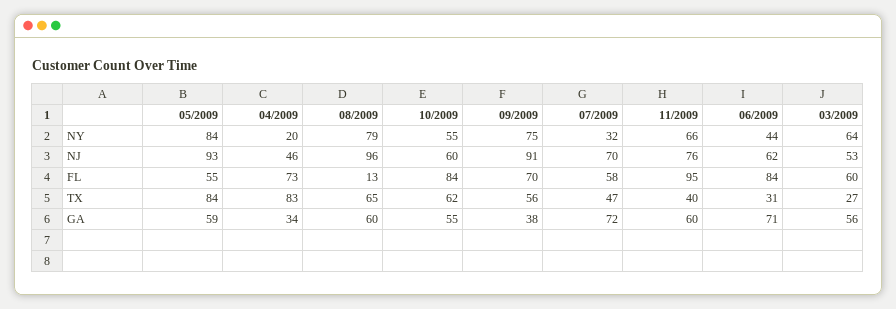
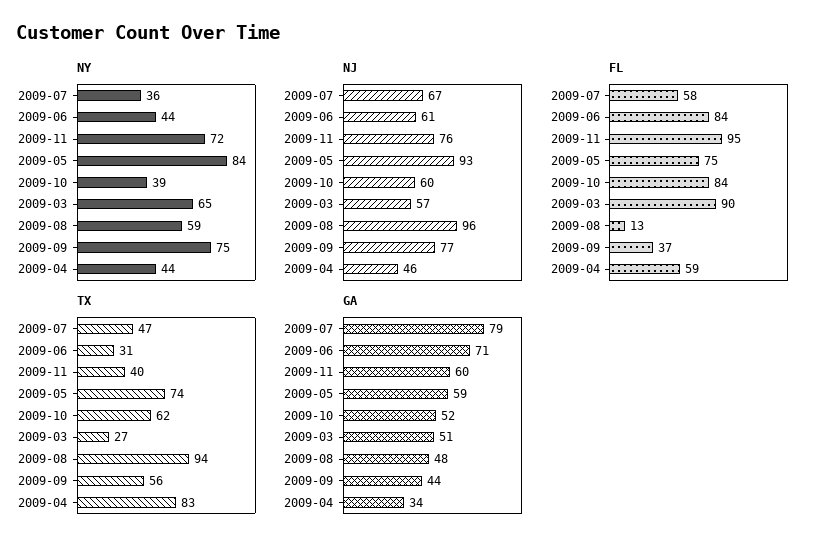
NY, 04/2009: 20 -> 44
NY, 08/2009: 79 -> 59
NY, 10/2009: 55 -> 39
NY, 07/2009: 32 -> 36
NY, 11/2009: 66 -> 72
NY, 03/2009: 64 -> 65
NJ, 09/2009: 91 -> 77
NJ, 07/2009: 70 -> 67
NJ, 06/2009: 62 -> 61
NJ, 03/2009: 53 -> 57
FL, 05/2009: 55 -> 75
FL, 04/2009: 73 -> 59
FL, 09/2009: 70 -> 37
FL, 03/2009: 60 -> 90
TX, 05/2009: 84 -> 74
TX, 08/2009: 65 -> 94
GA, 08/2009: 60 -> 48
GA, 10/2009: 55 -> 52
GA, 09/2009: 38 -> 44
GA, 07/2009: 72 -> 79
GA, 03/2009: 56 -> 51

